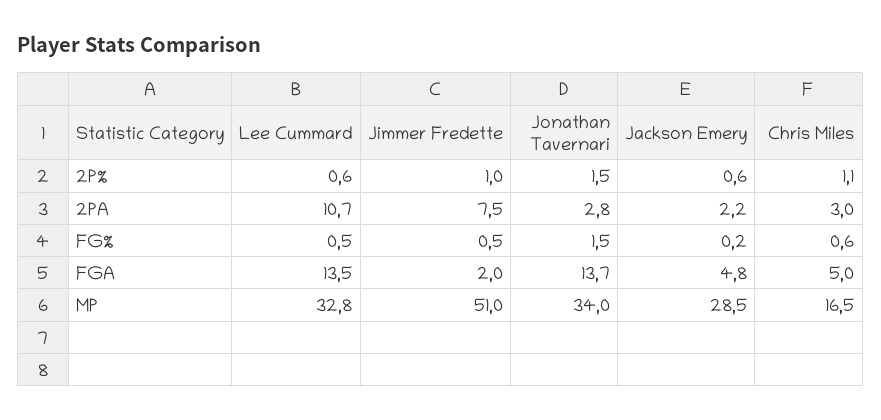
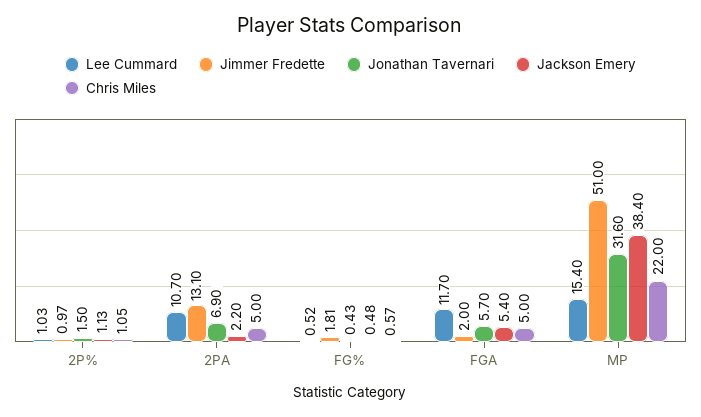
Lee Cummard, 2P%: 0.6 -> 1.03
Jackson Emery, 2P%: 0.6 -> 1.13
Jimmer Fredette, 2PA: 7.5 -> 13.1
Jonathan Tavernari, 2PA: 2.8 -> 6.9
Chris Miles, 2PA: 3 -> 5
Jimmer Fredette, FG%: 0.5 -> 1.81
Jonathan Tavernari, FG%: 1.5 -> 0.43
Jackson Emery, FG%: 0.2 -> 0.48
Lee Cummard, FGA: 13.5 -> 11.7
Jonathan Tavernari, FGA: 13.7 -> 5.7
Jackson Emery, FGA: 4.8 -> 5.4
Lee Cummard, MP: 32.8 -> 15.4
Jonathan Tavernari, MP: 34 -> 31.6
Jackson Emery, MP: 28.5 -> 38.4
Chris Miles, MP: 16.5 -> 22

